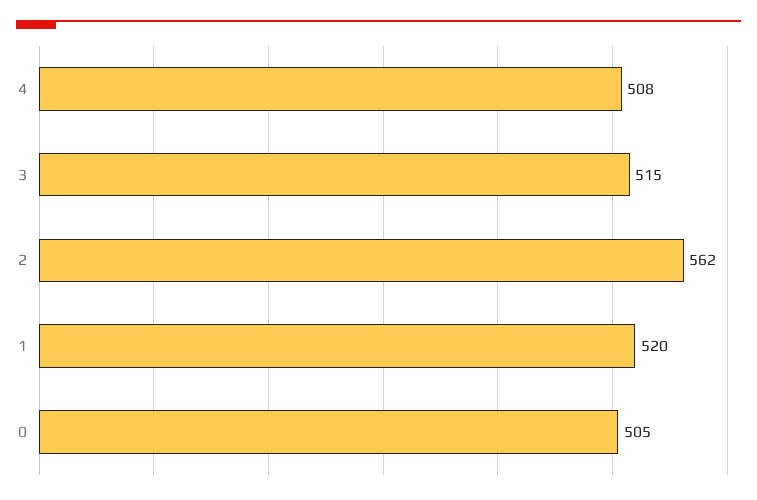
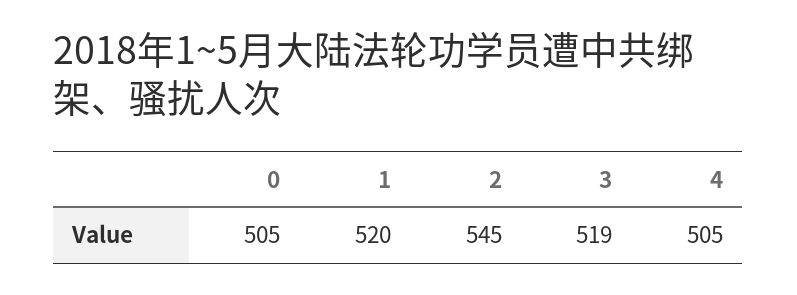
4: 508 -> 505
3: 515 -> 519
2: 562 -> 545

